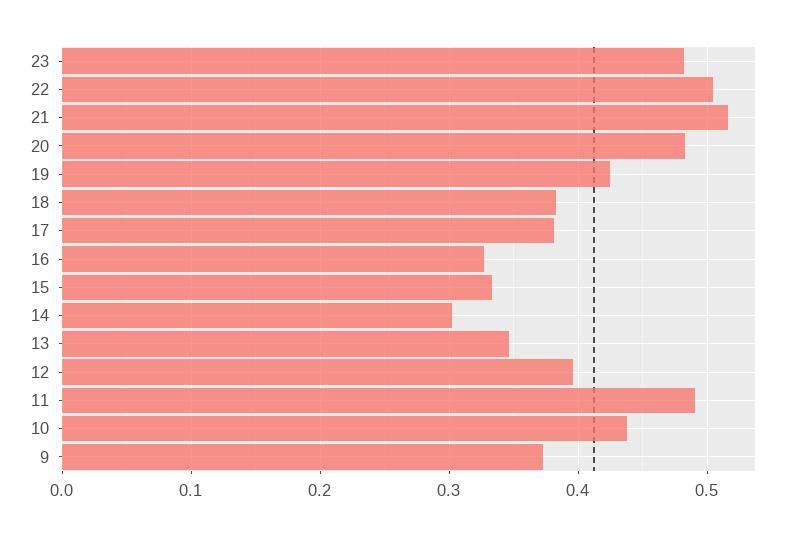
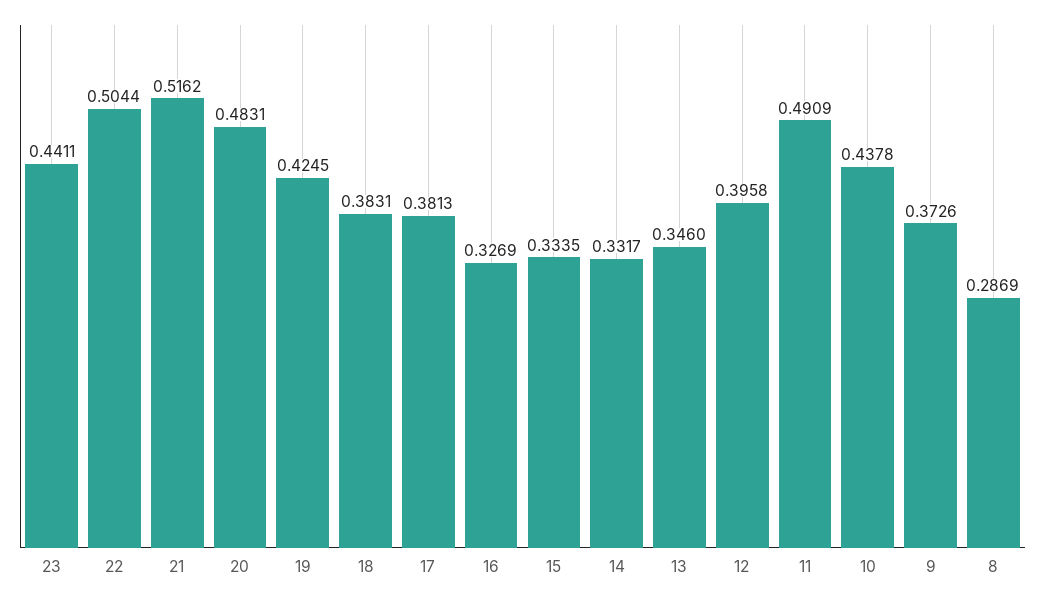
23: 0.48 -> 0.4411
14: 0.3 -> 0.3317
8: none -> 0.2869

